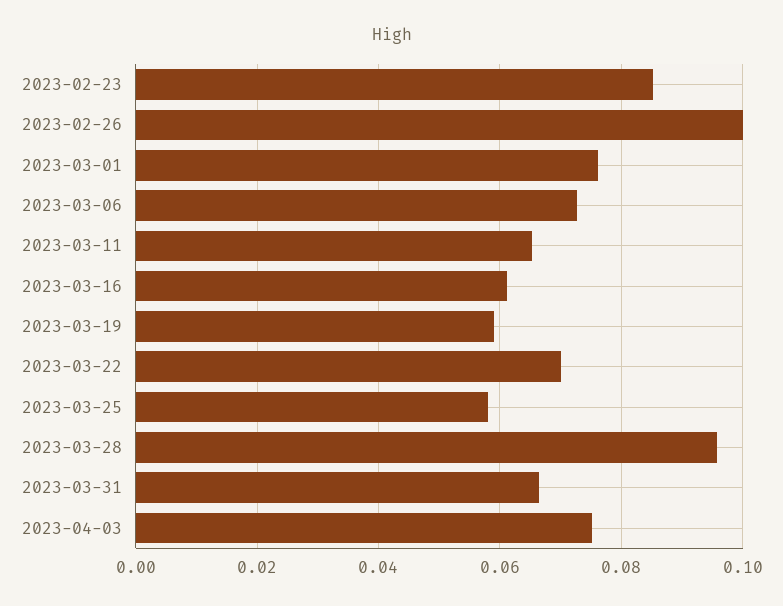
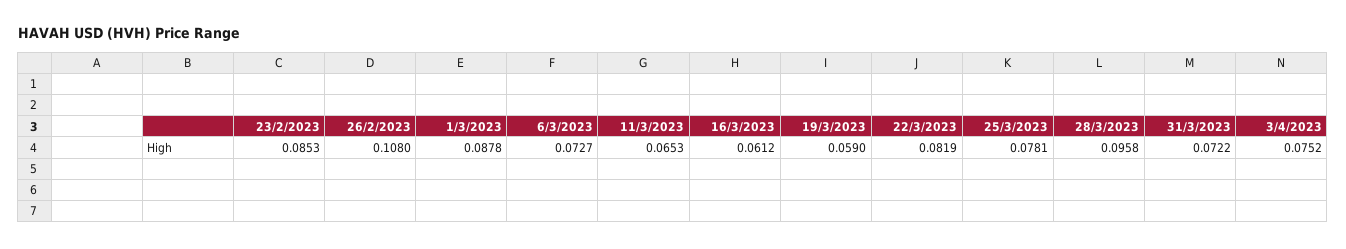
2023-02-26: 0.1 -> 0.108
2023-03-01: 0.076 -> 0.0878
2023-03-22: 0.07 -> 0.0819
2023-03-25: 0.058 -> 0.0781
2023-03-31: 0.066 -> 0.0722

